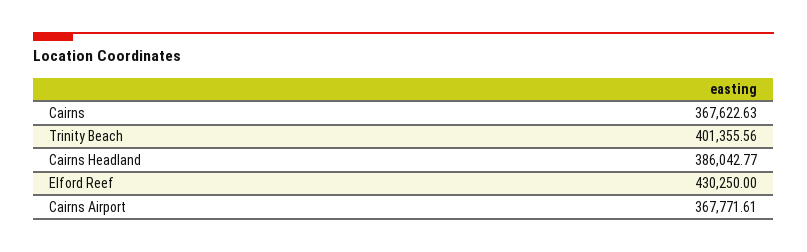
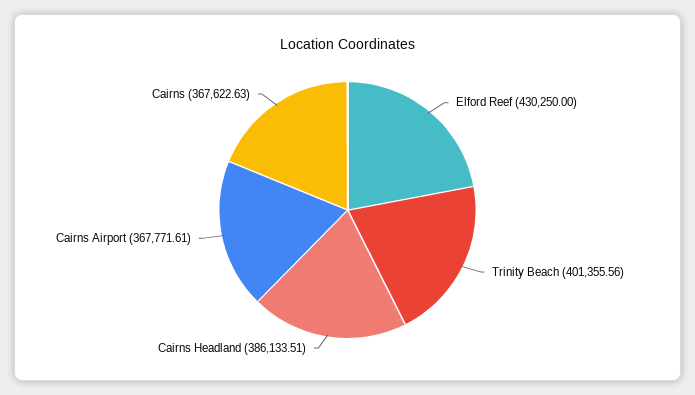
Cairns Headland: 386042.77 -> 386133.51

